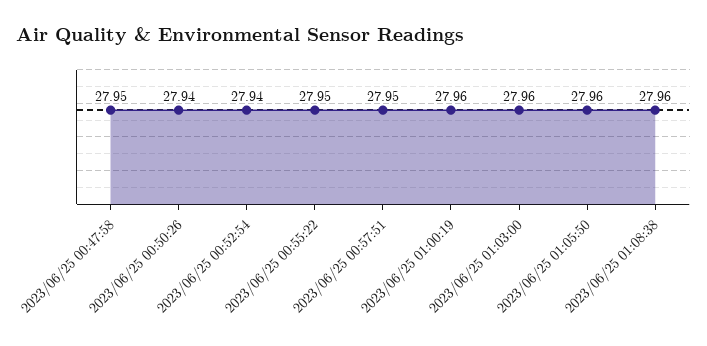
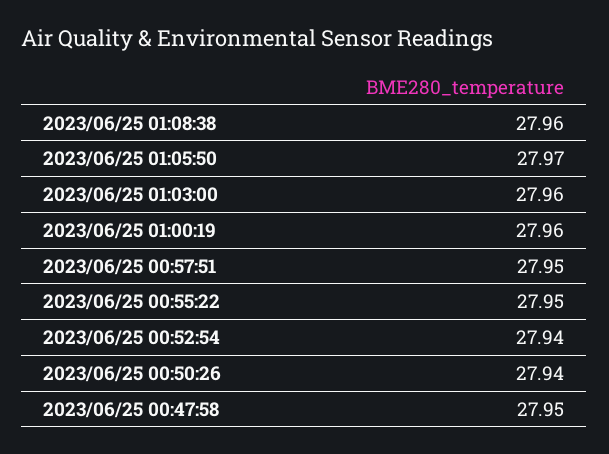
2023/06/25 01:05:50: 27.96 -> 27.97

